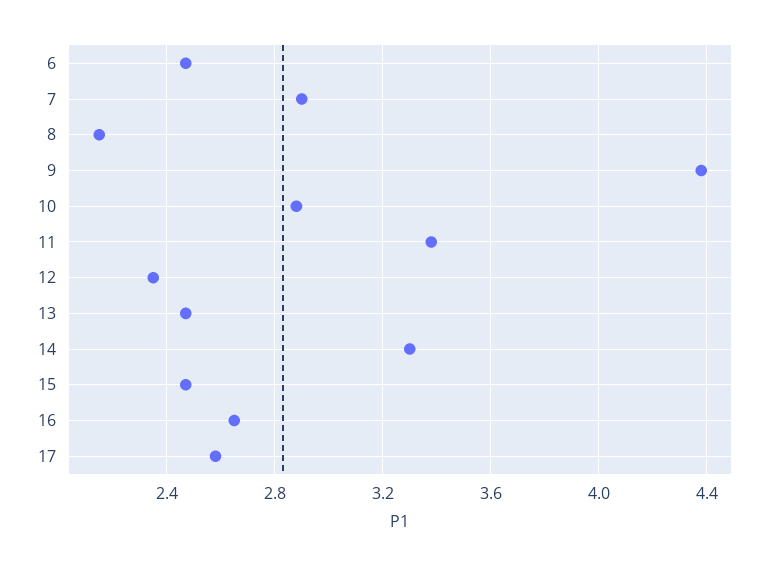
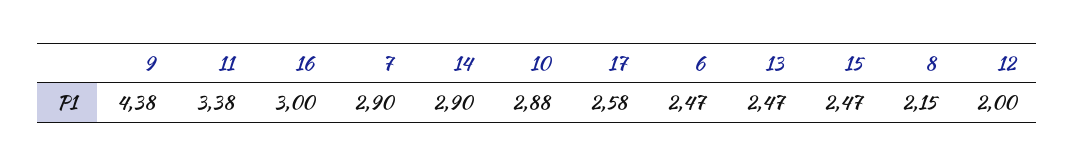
12: 2.35 -> 2
14: 3.3 -> 2.9
16: 2.65 -> 3

